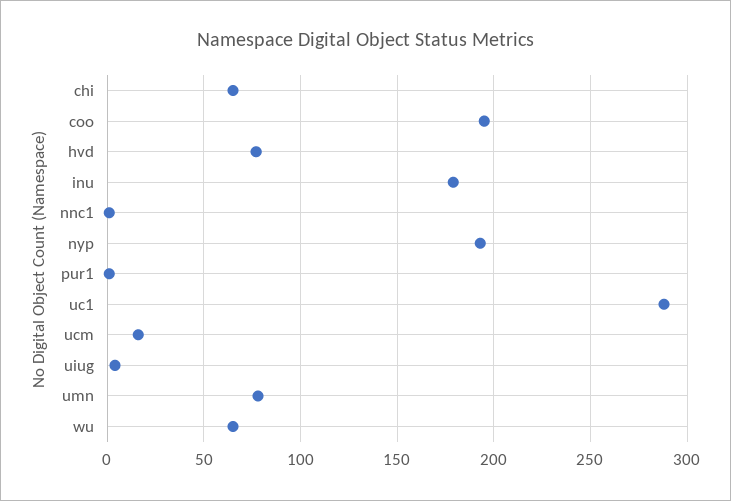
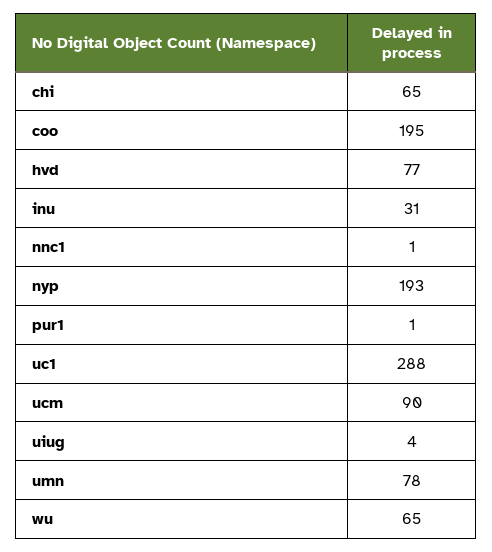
inu: 180 -> 31
ucm: 15 -> 90

